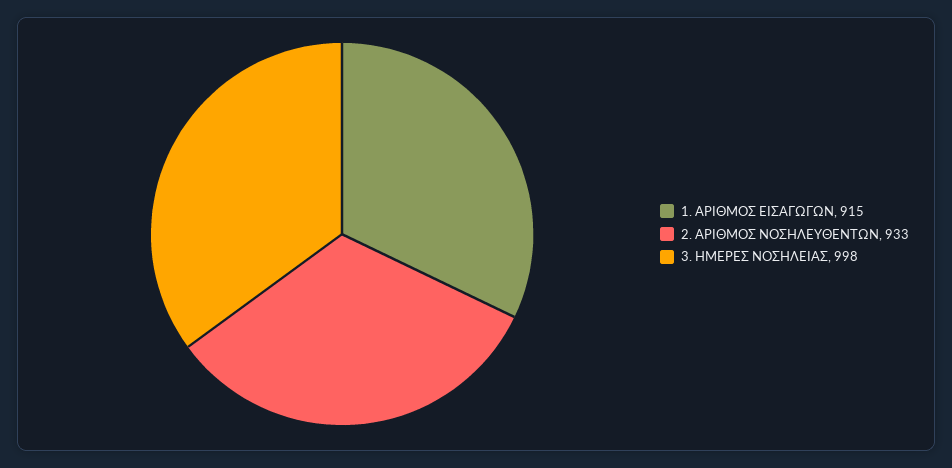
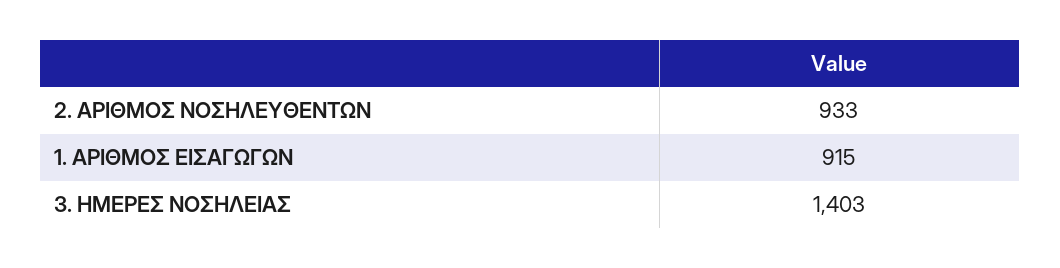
3. ΗΜΕΡΕΣ ΝΟΣΗΛΕΙΑΣ: 998 -> 1403

